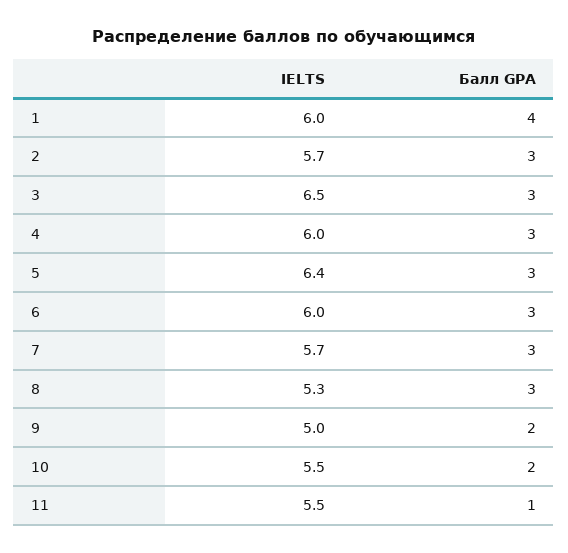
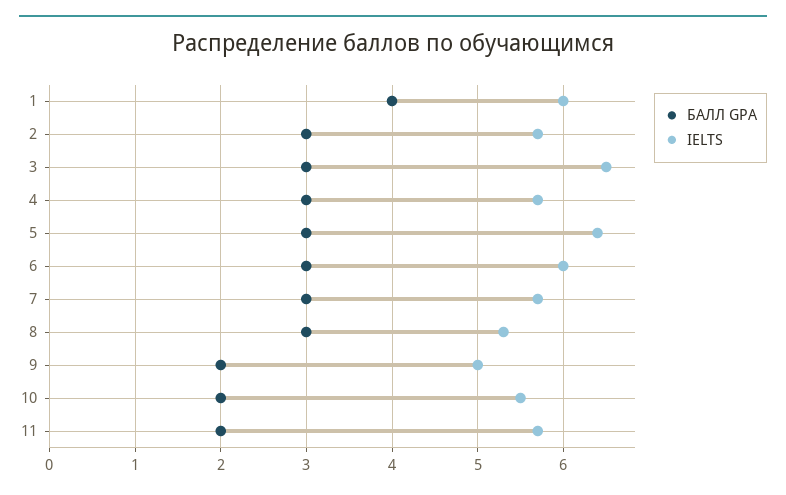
IELTS, 4: 6 -> 5.7
IELTS, 11: 5.5 -> 5.7
Балл GPA, 11: 1 -> 2

